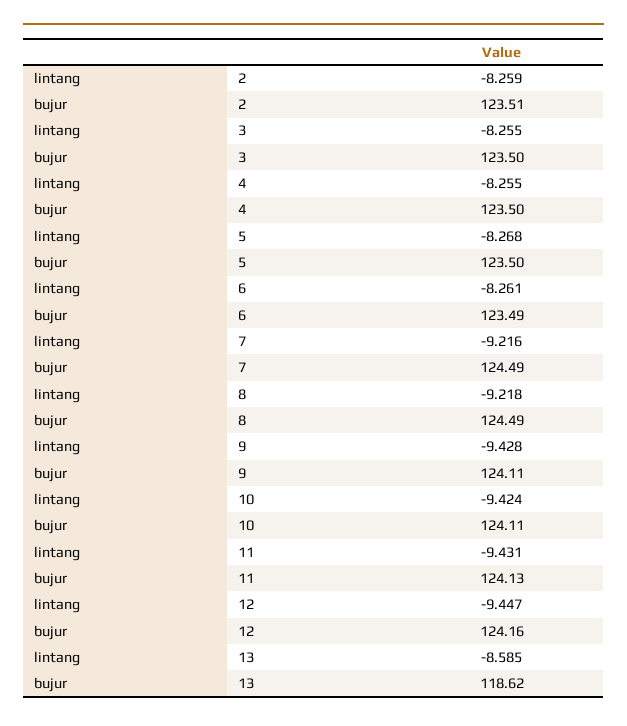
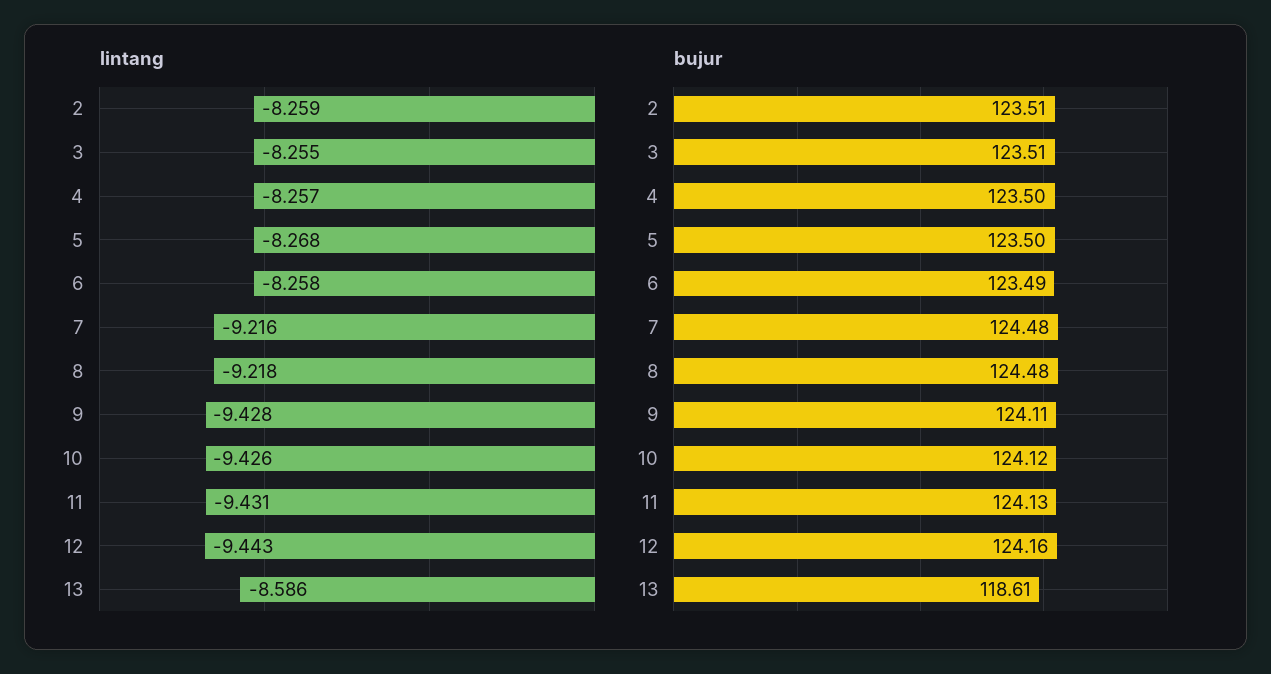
bujur, 3: 123.5 -> 123.51
lintang, 4: -8.255 -> -8.257
lintang, 6: -8.261 -> -8.258
bujur, 7: 124.49 -> 124.48
bujur, 8: 124.49 -> 124.48
lintang, 10: -9.424 -> -9.426
bujur, 10: 124.11 -> 124.12
lintang, 12: -9.447 -> -9.443
lintang, 13: -8.585 -> -8.586
bujur, 13: 118.62 -> 118.61

